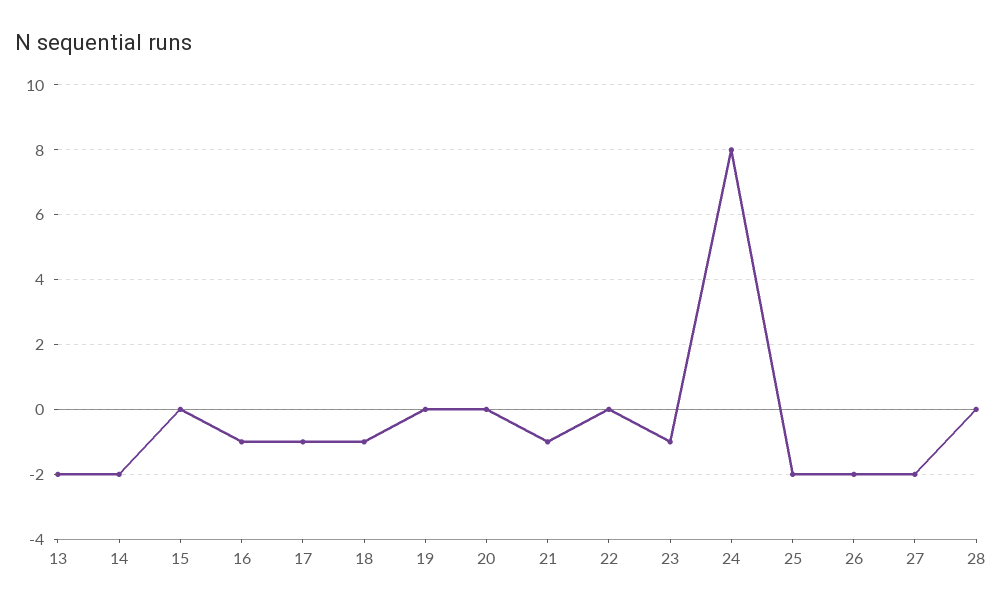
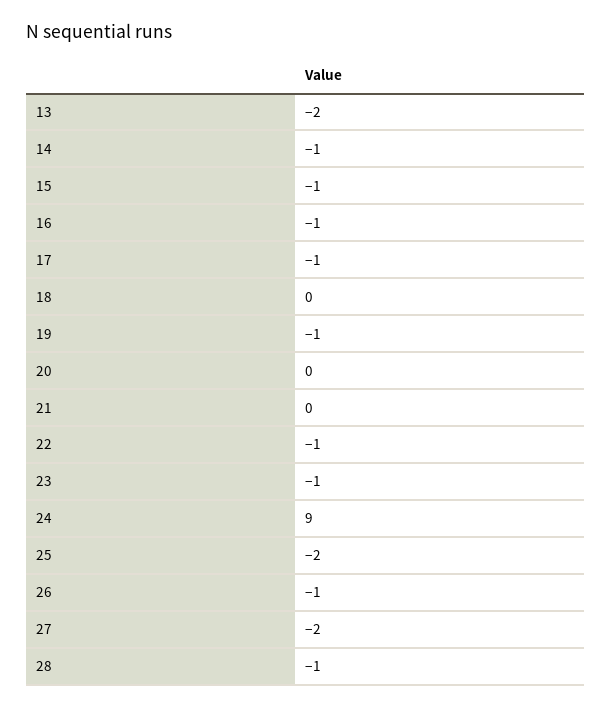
14: -2 -> -1
15: 0 -> -1
18: -1 -> 0
19: 0 -> -1
21: -1 -> 0
22: 0 -> -1
24: 8 -> 9
26: -2 -> -1
28: 0 -> -1

